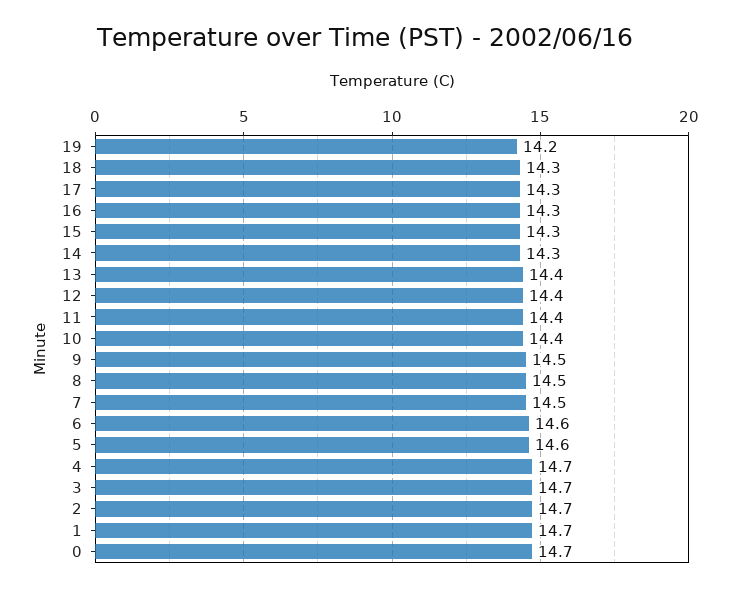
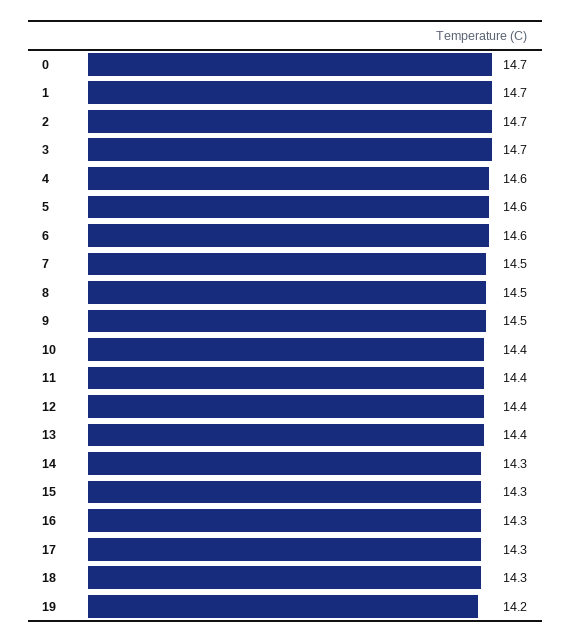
4: 14.7 -> 14.6

